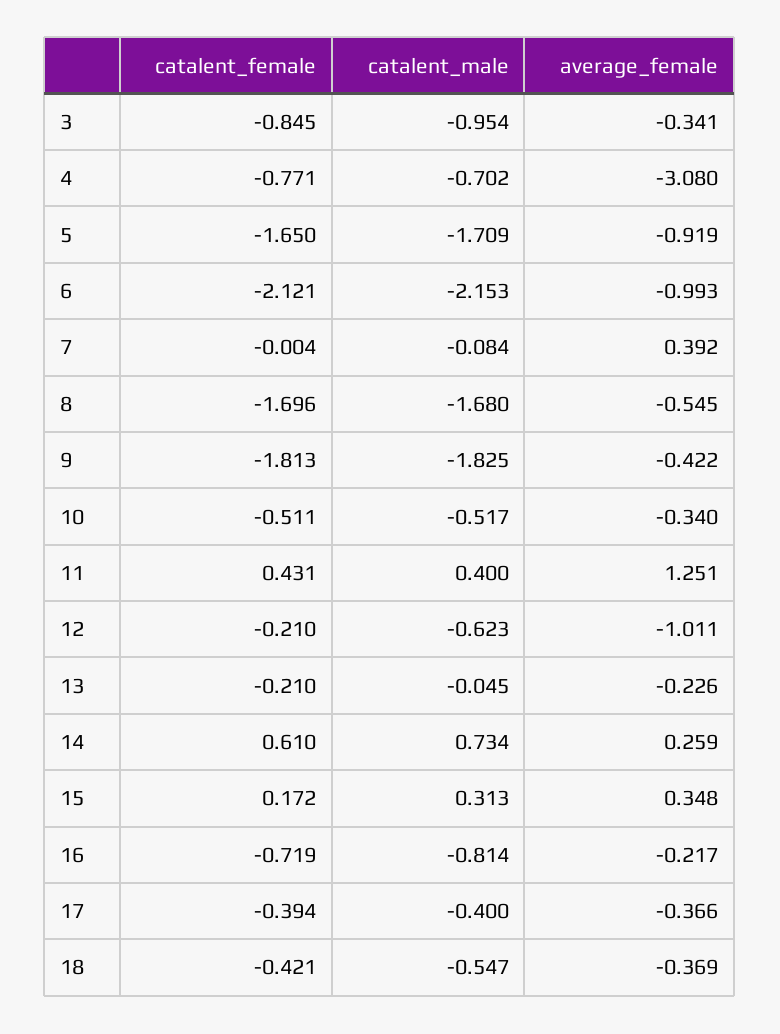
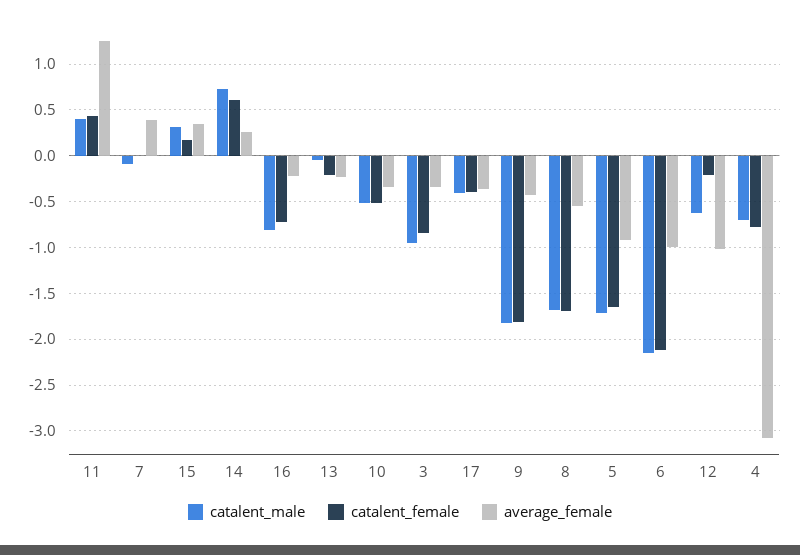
catalent_female, 18: -0.421 -> none
catalent_male, 18: -0.547 -> none
average_female, 18: -0.369 -> none

